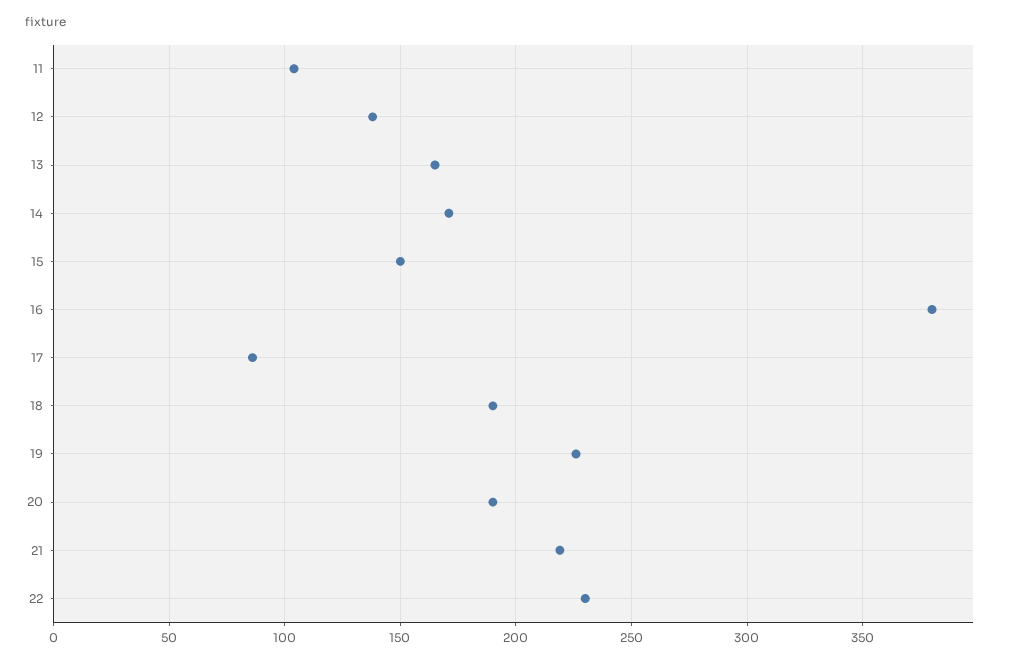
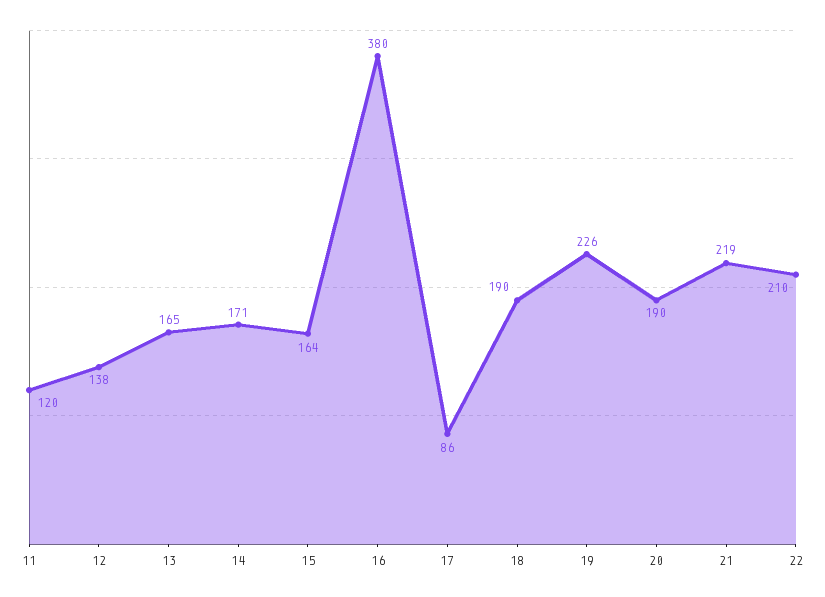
11: 105 -> 120
15: 150 -> 164
22: 230 -> 210

